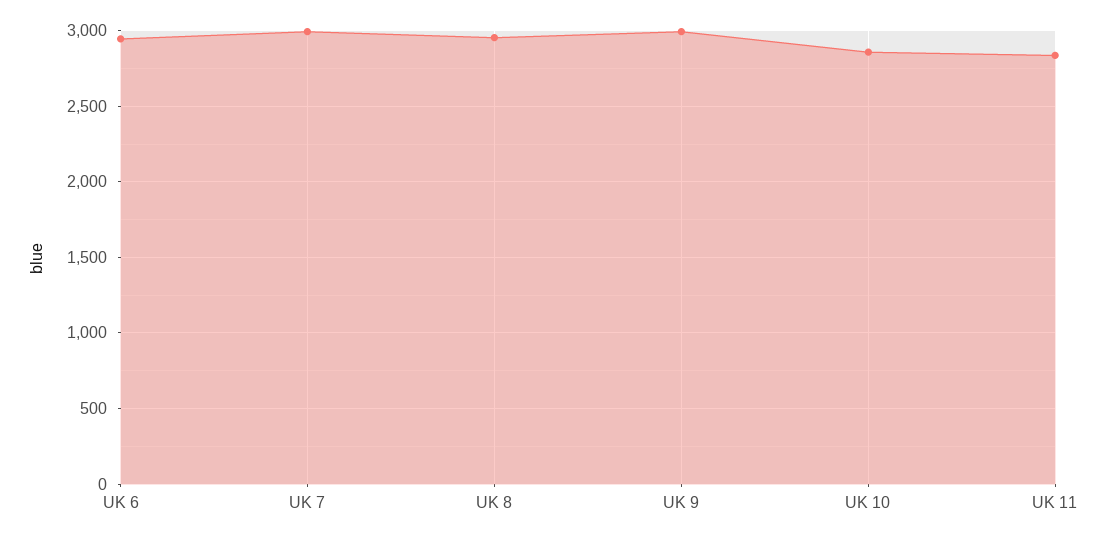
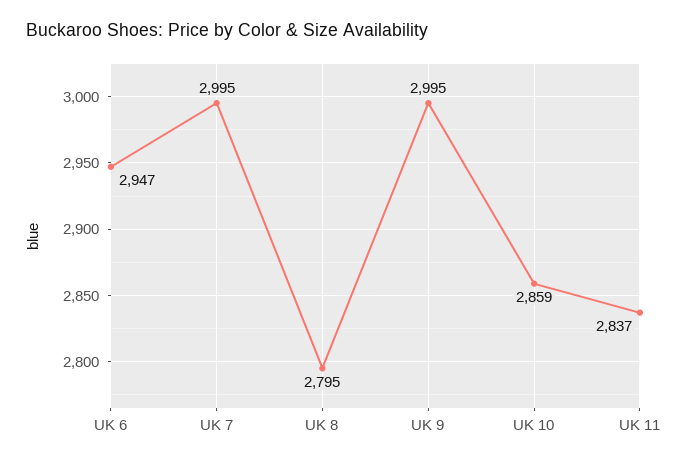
UK 8: 2950 -> 2795

